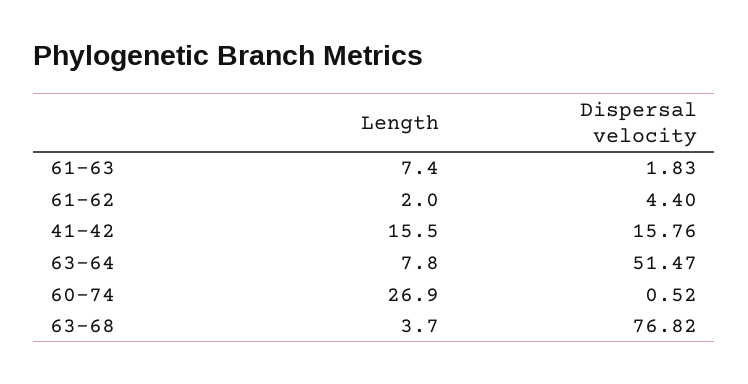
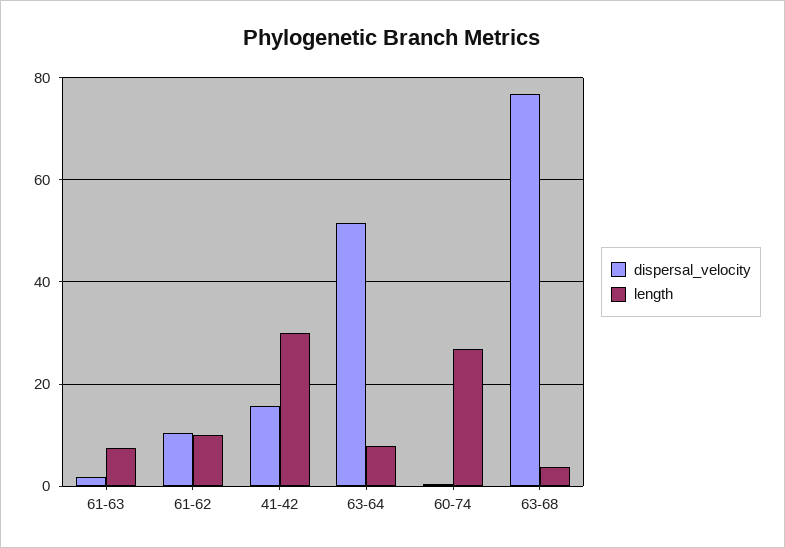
Length, 61-62: 2 -> 10
Dispersal velocity, 61-62: 4.4 -> 10
Length, 41-42: 15.5 -> 30

